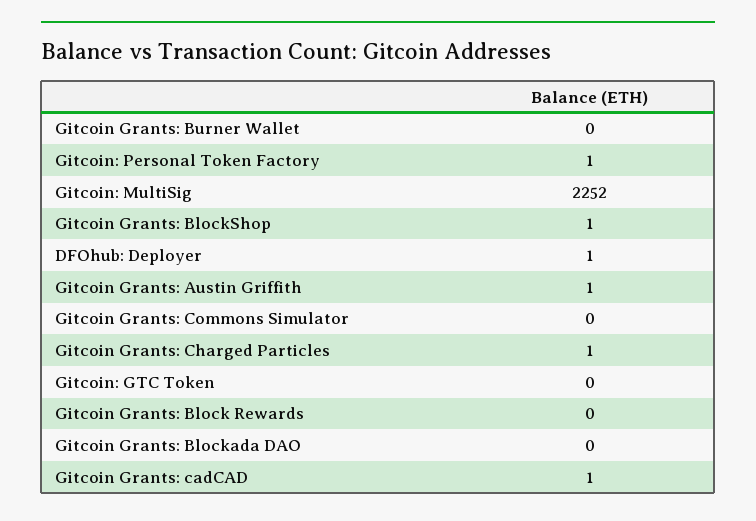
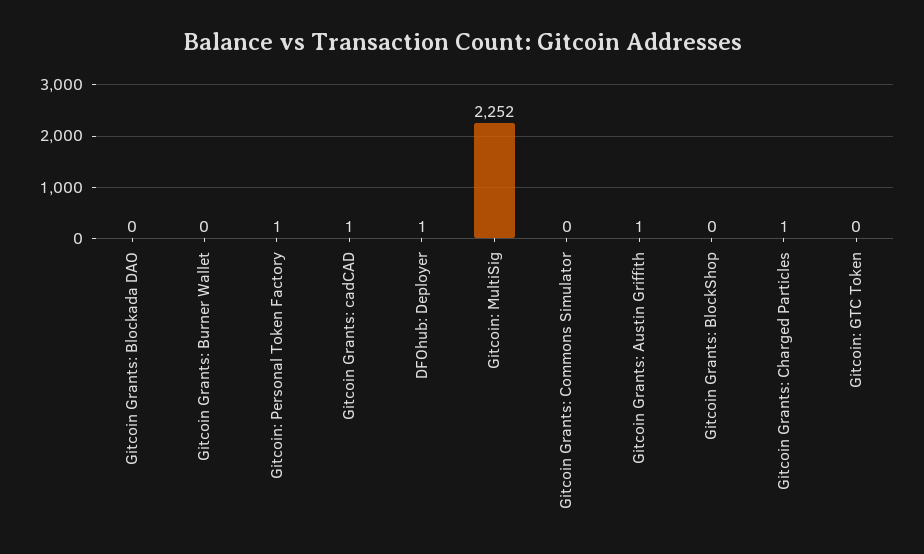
Gitcoin Grants: BlockShop: 1 -> 0
Gitcoin Grants: Block Rewards: 0 -> none

